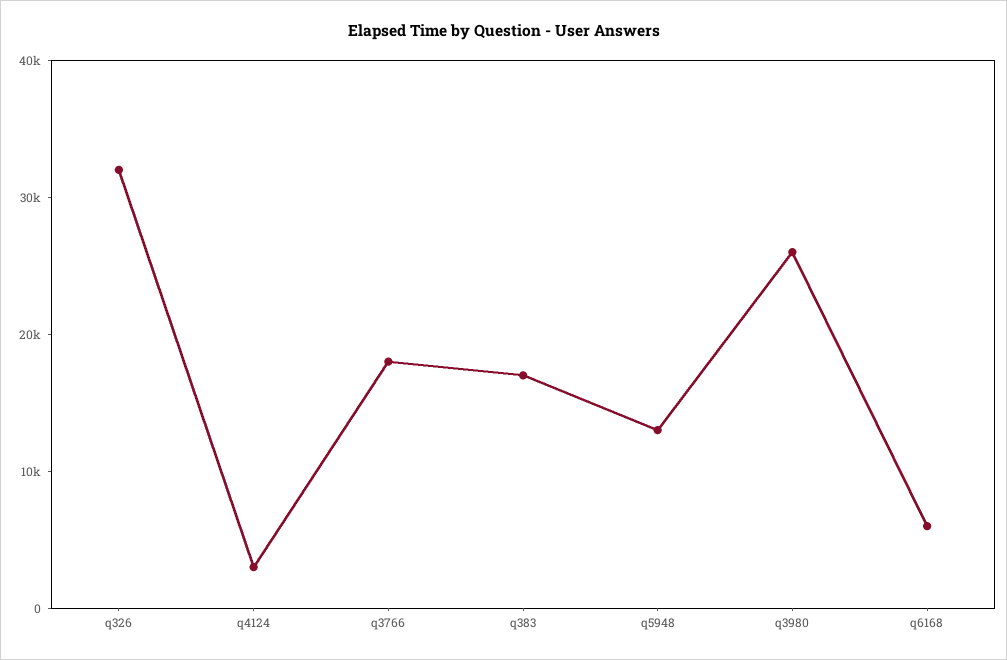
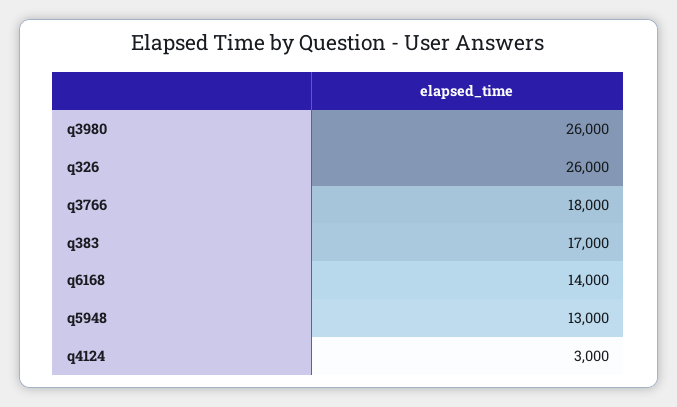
q326: 32000 -> 26000
q6168: 6000 -> 14000

